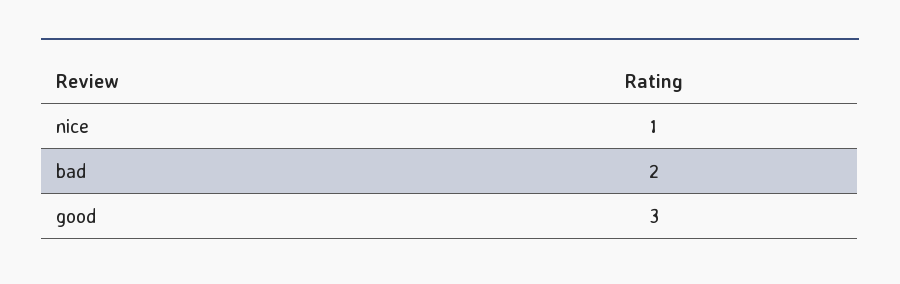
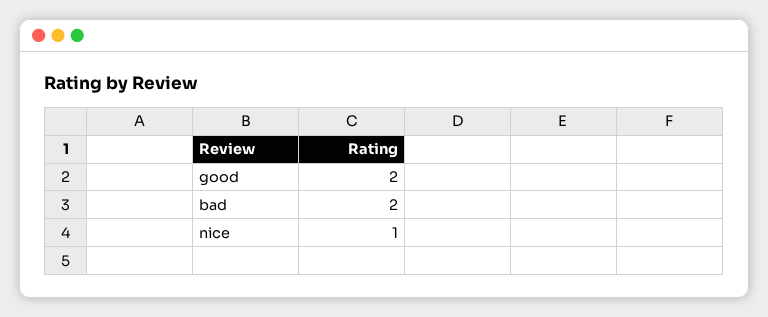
good: 3 -> 2

